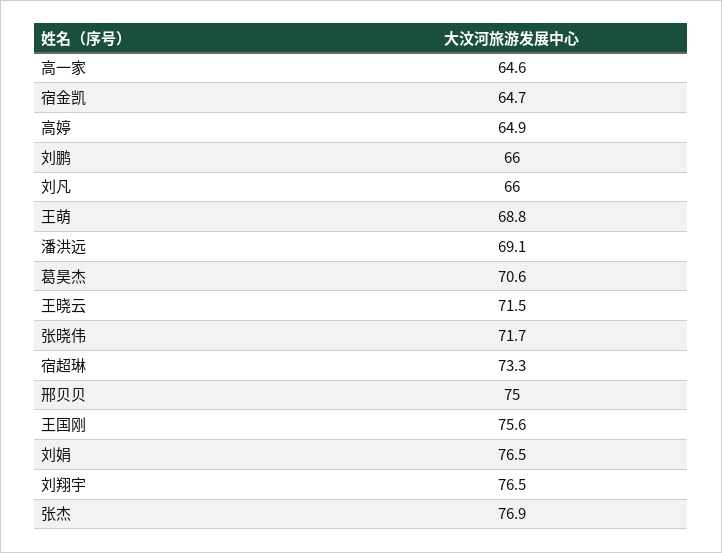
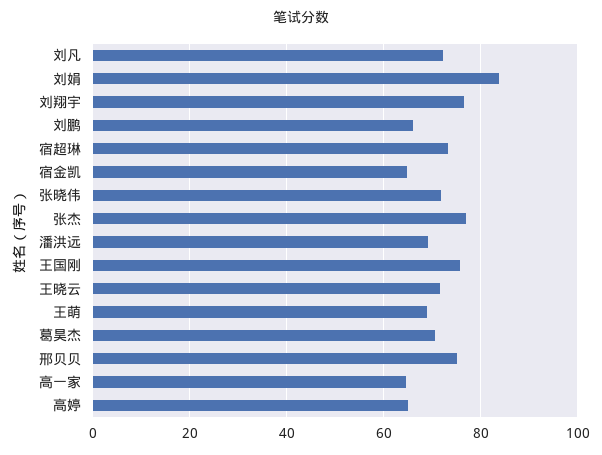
刘凡: 66 -> 72
刘娟: 76.5 -> 84

